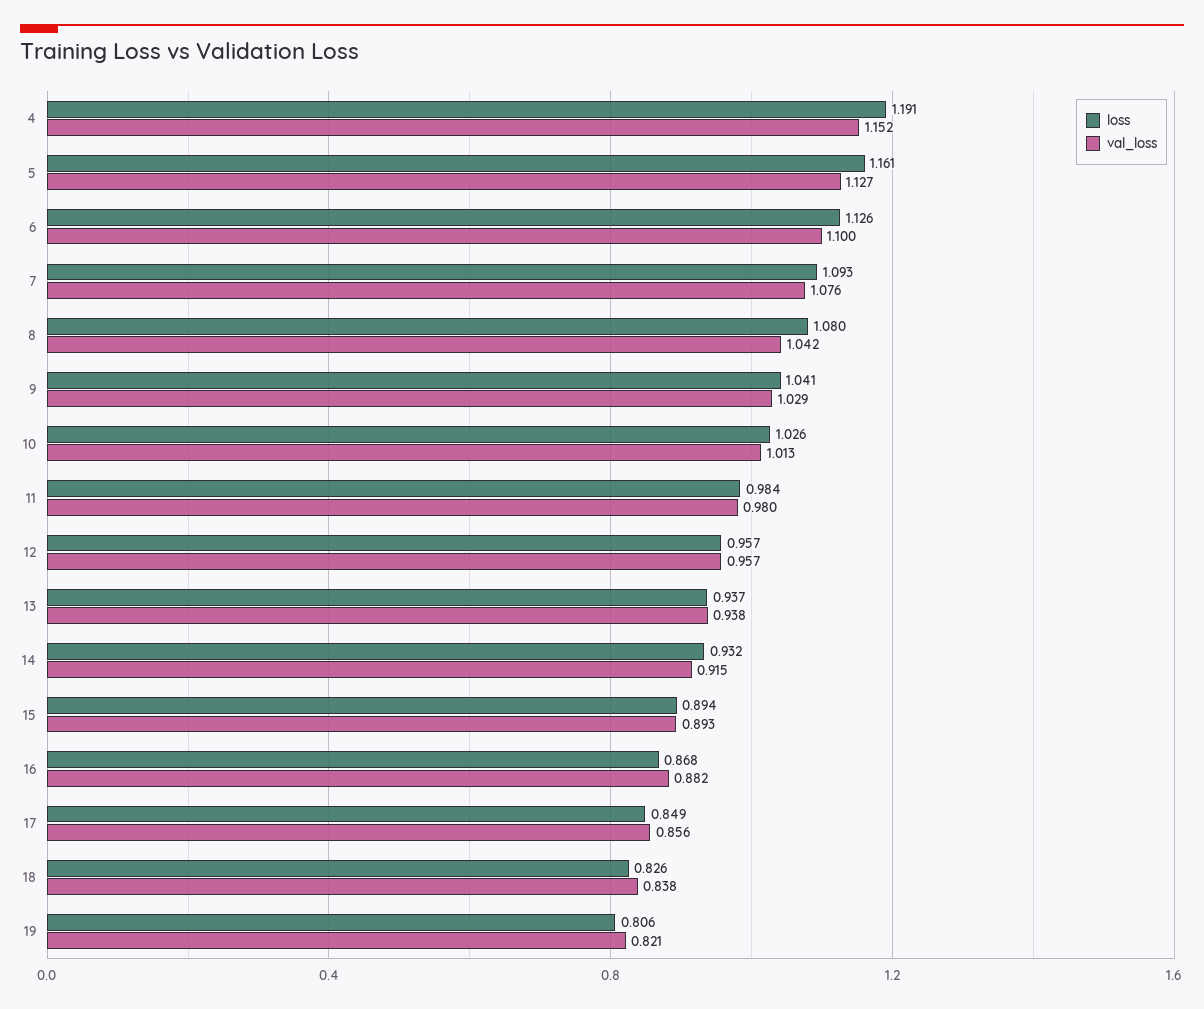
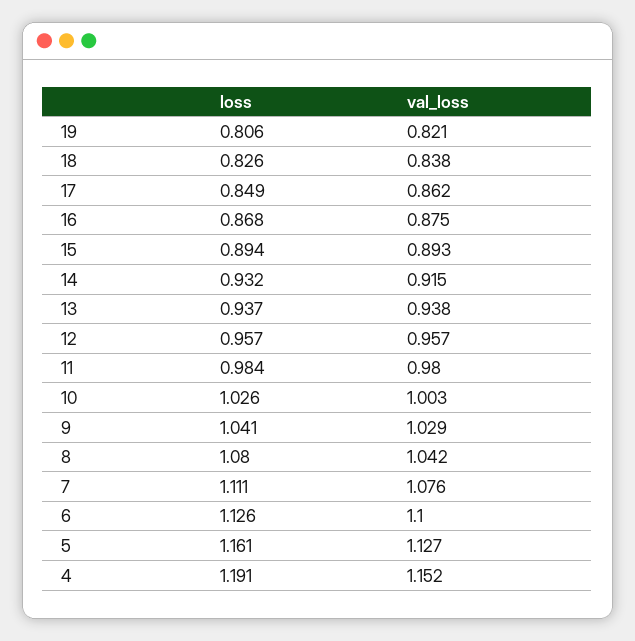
loss, 7: 1.093 -> 1.111
val_loss, 10: 1.013 -> 1.003
val_loss, 16: 0.882 -> 0.875
val_loss, 17: 0.856 -> 0.862

